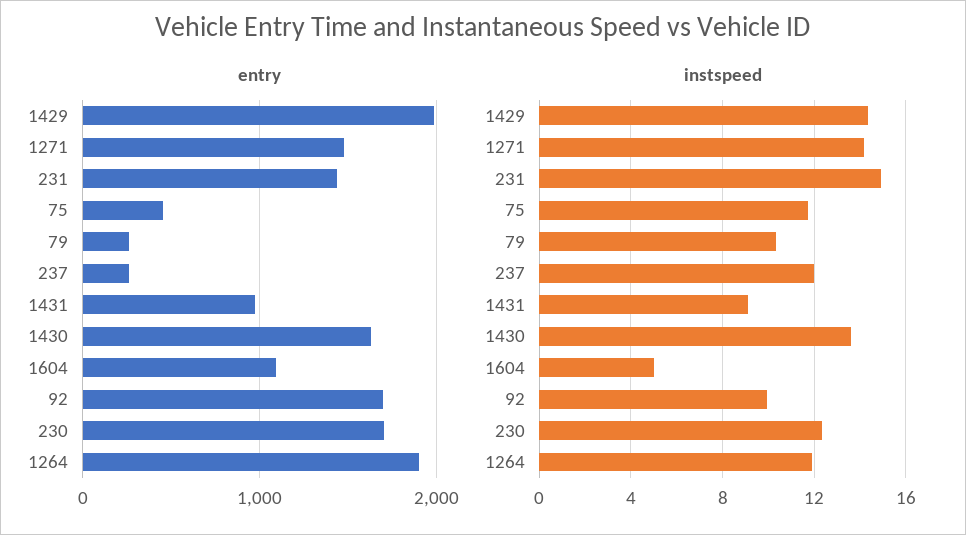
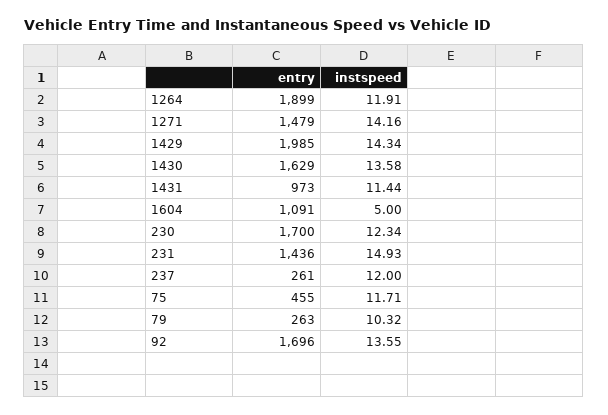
instspeed, 1431: 9 -> 11.44
instspeed, 92: 10 -> 13.55

